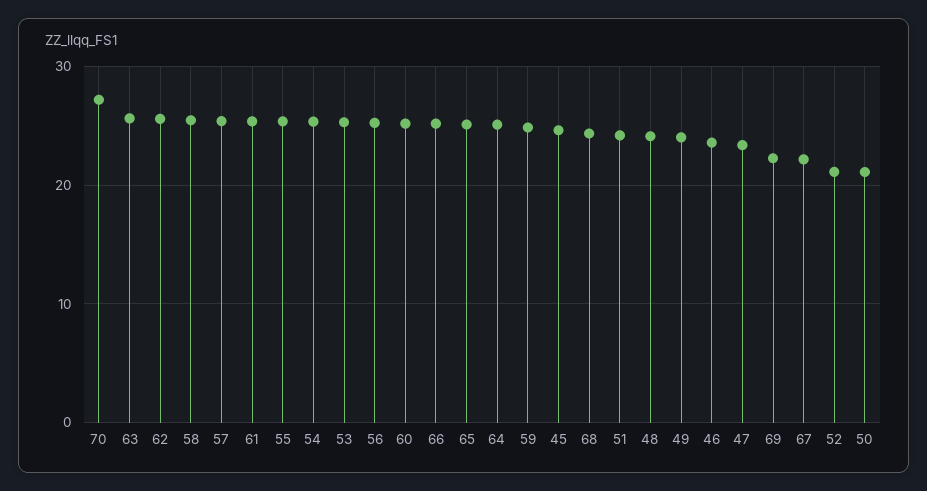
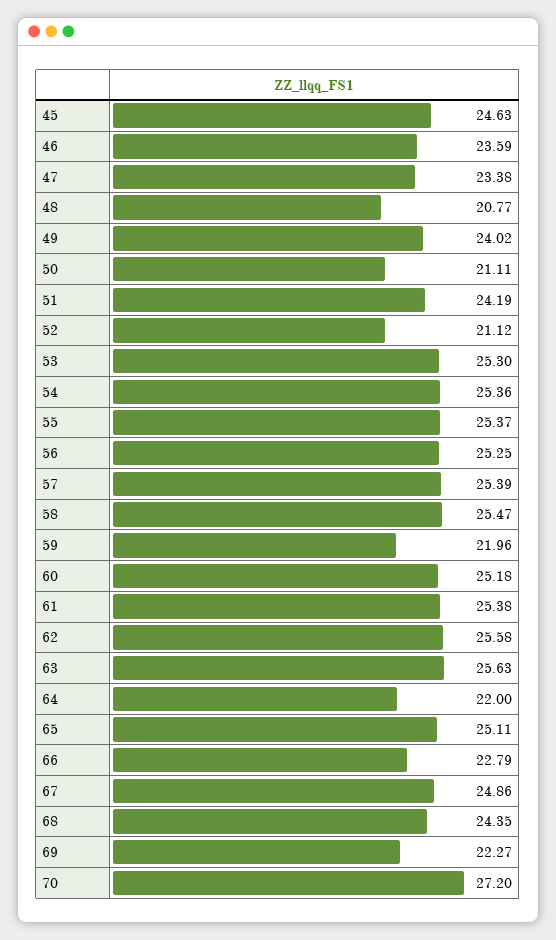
66: 25 -> 22.79
64: 25 -> 22
59: 25 -> 21.96
48: 24 -> 20.77
67: 22 -> 24.86

